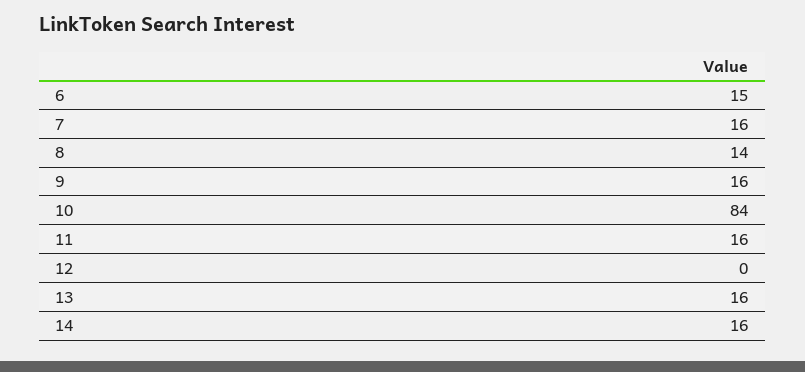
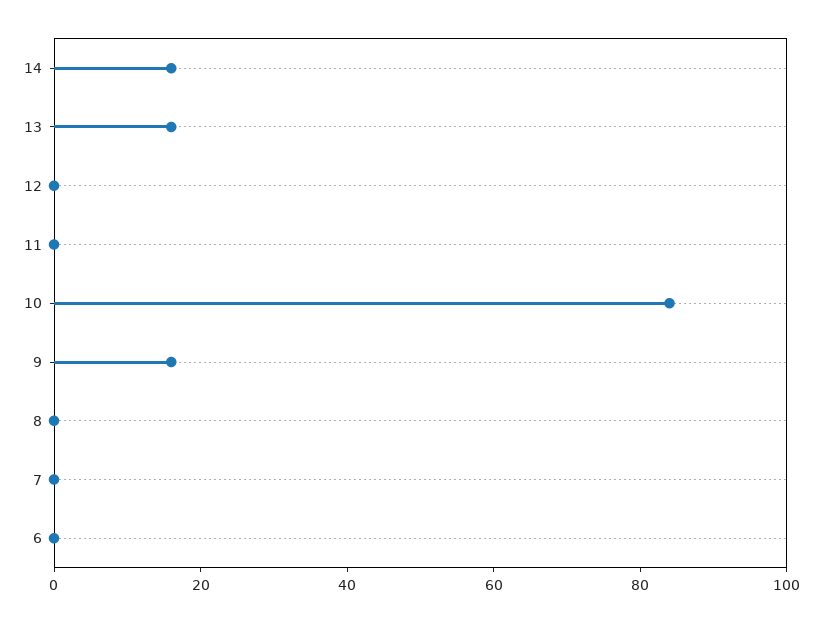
6: 15 -> 0
7: 16 -> 0
8: 14 -> 0
11: 16 -> 0

